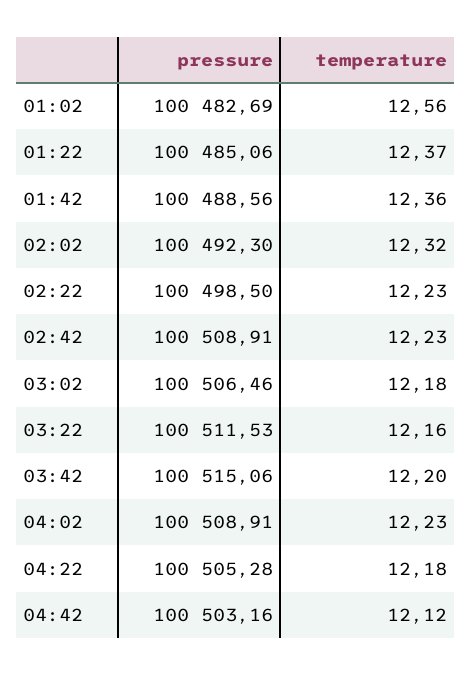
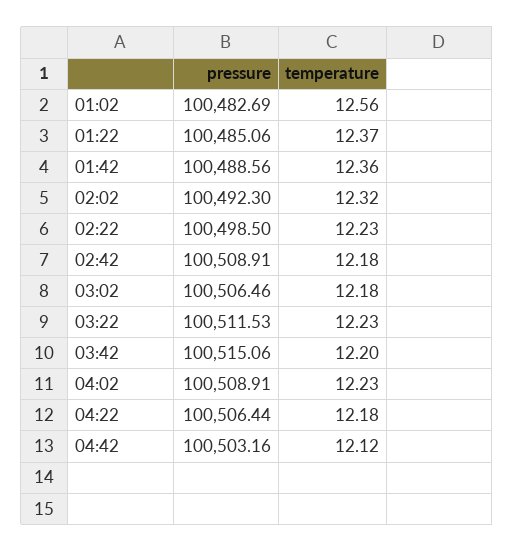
temperature, 02:42: 12.23 -> 12.18
temperature, 03:22: 12.16 -> 12.23
pressure, 04:22: 100505.28 -> 100506.44

